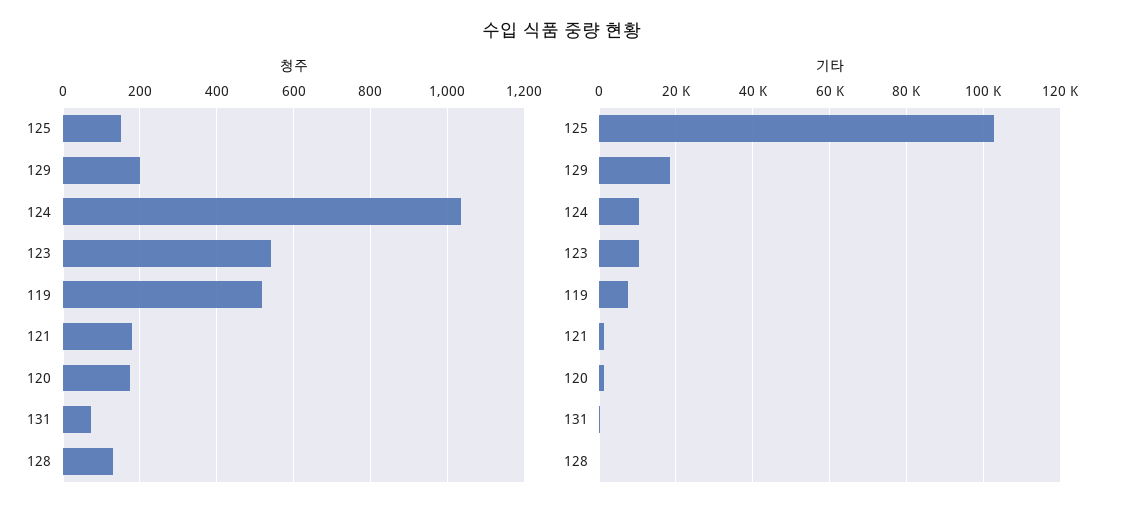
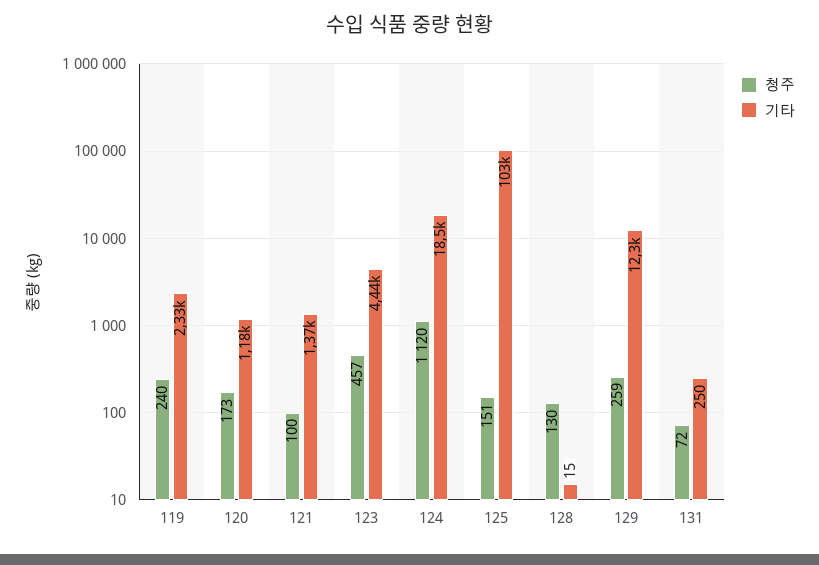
청주, 129: 200 -> 259
청주, 124: 1040 -> 1120
청주, 123: 540 -> 457
청주, 119: 520 -> 240
청주, 121: 180 -> 100
기타, 129: 18000 -> 12300
기타, 124: 10000 -> 18500
기타, 123: 10000 -> 4440
기타, 119: 8000 -> 2330

